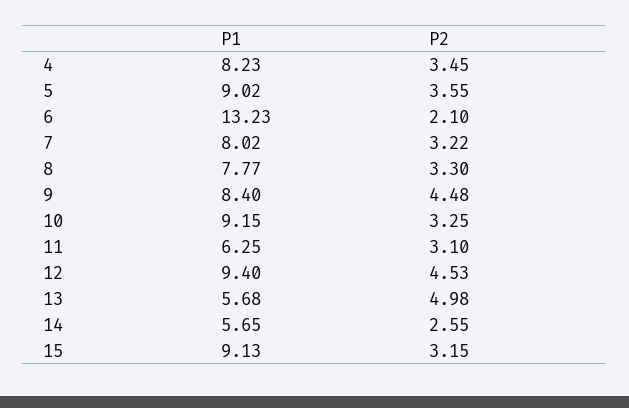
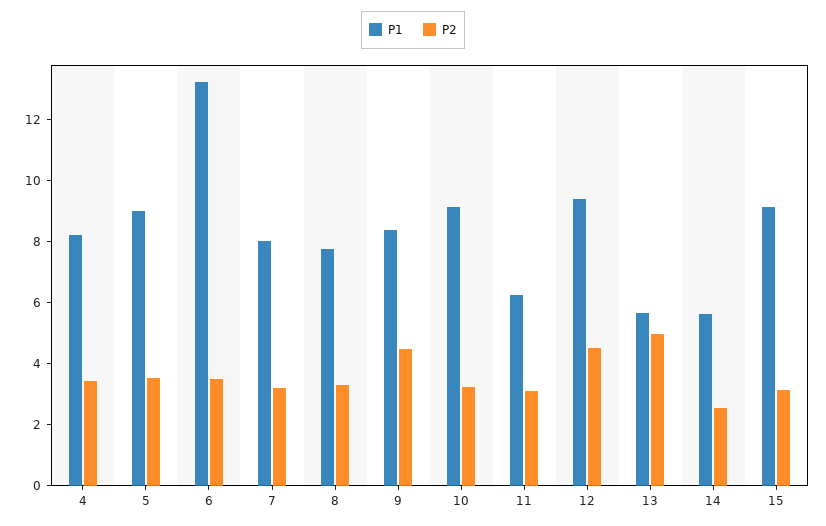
P2, 6: 2.1 -> 3.5

